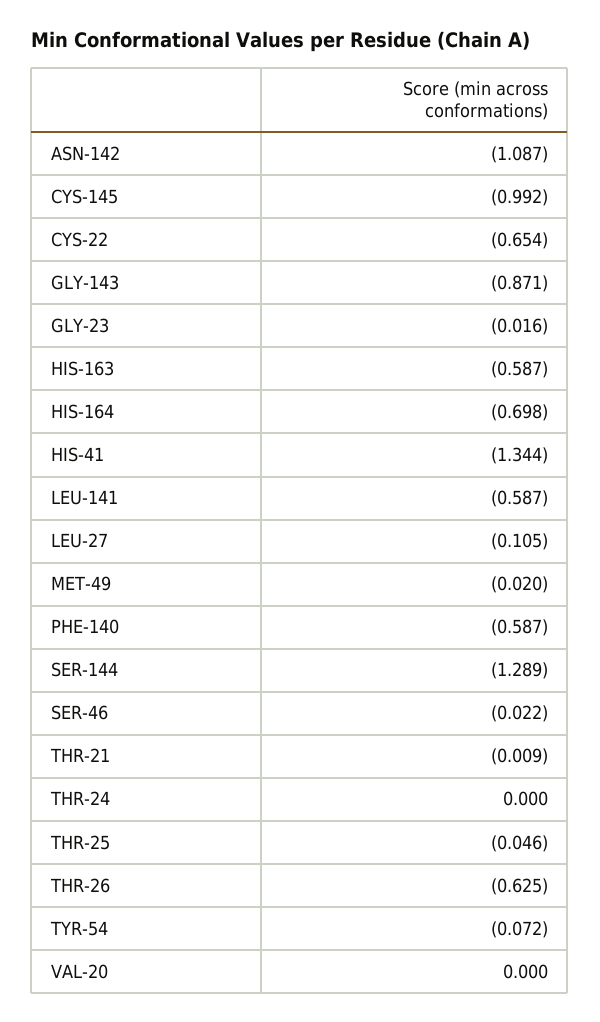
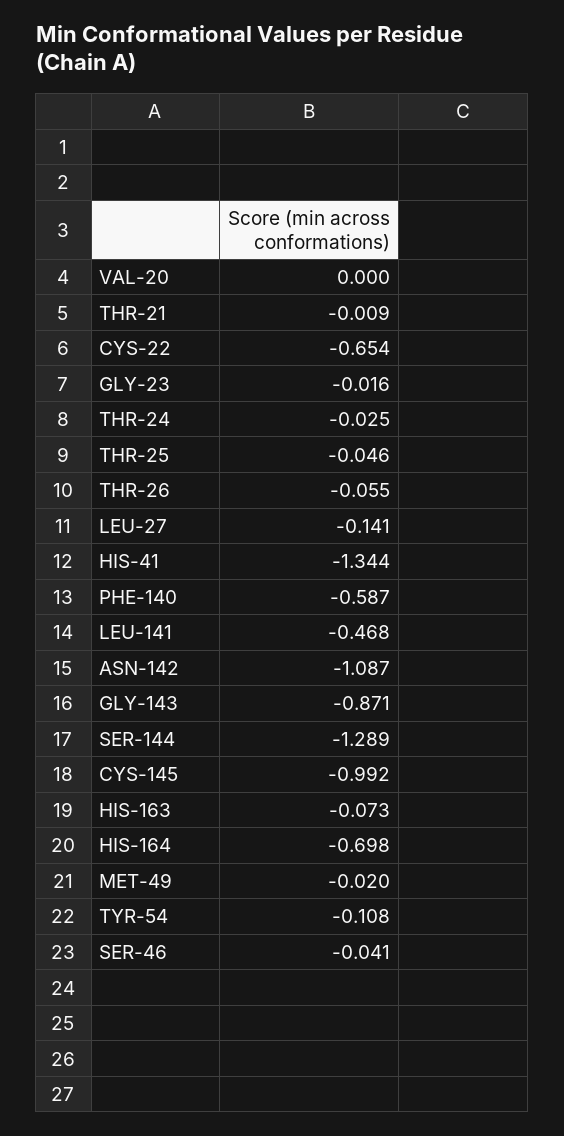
HIS-163: -0.587 -> -0.073
LEU-141: -0.587 -> -0.468
LEU-27: -0.105 -> -0.141
SER-46: -0.022 -> -0.041
THR-24: 0 -> -0.025
THR-26: -0.625 -> -0.055
TYR-54: -0.072 -> -0.108

